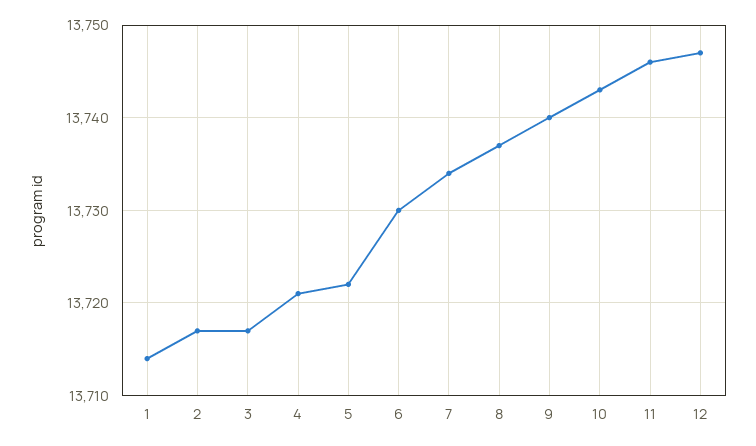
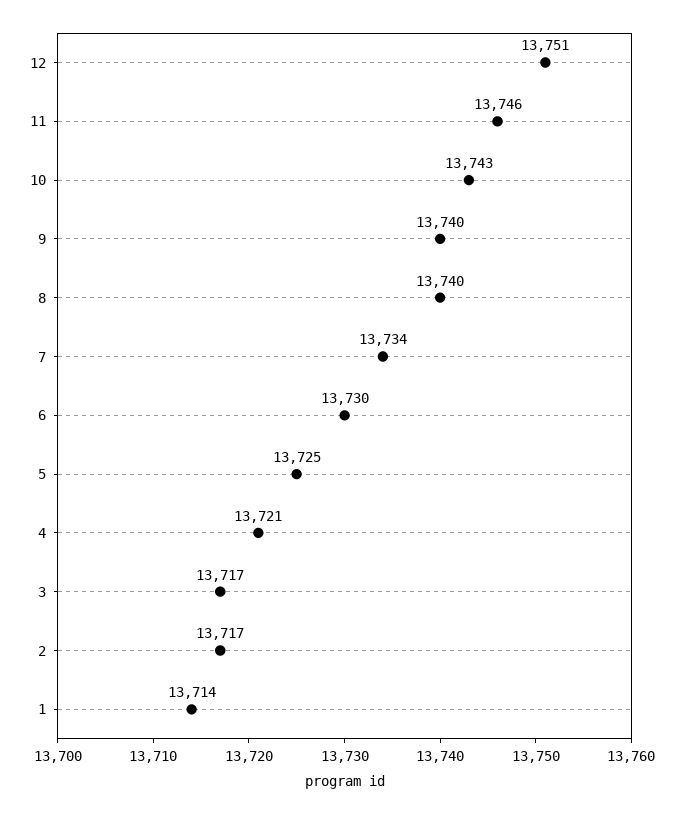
5: 13722 -> 13725
8: 13737 -> 13740
12: 13747 -> 13751

